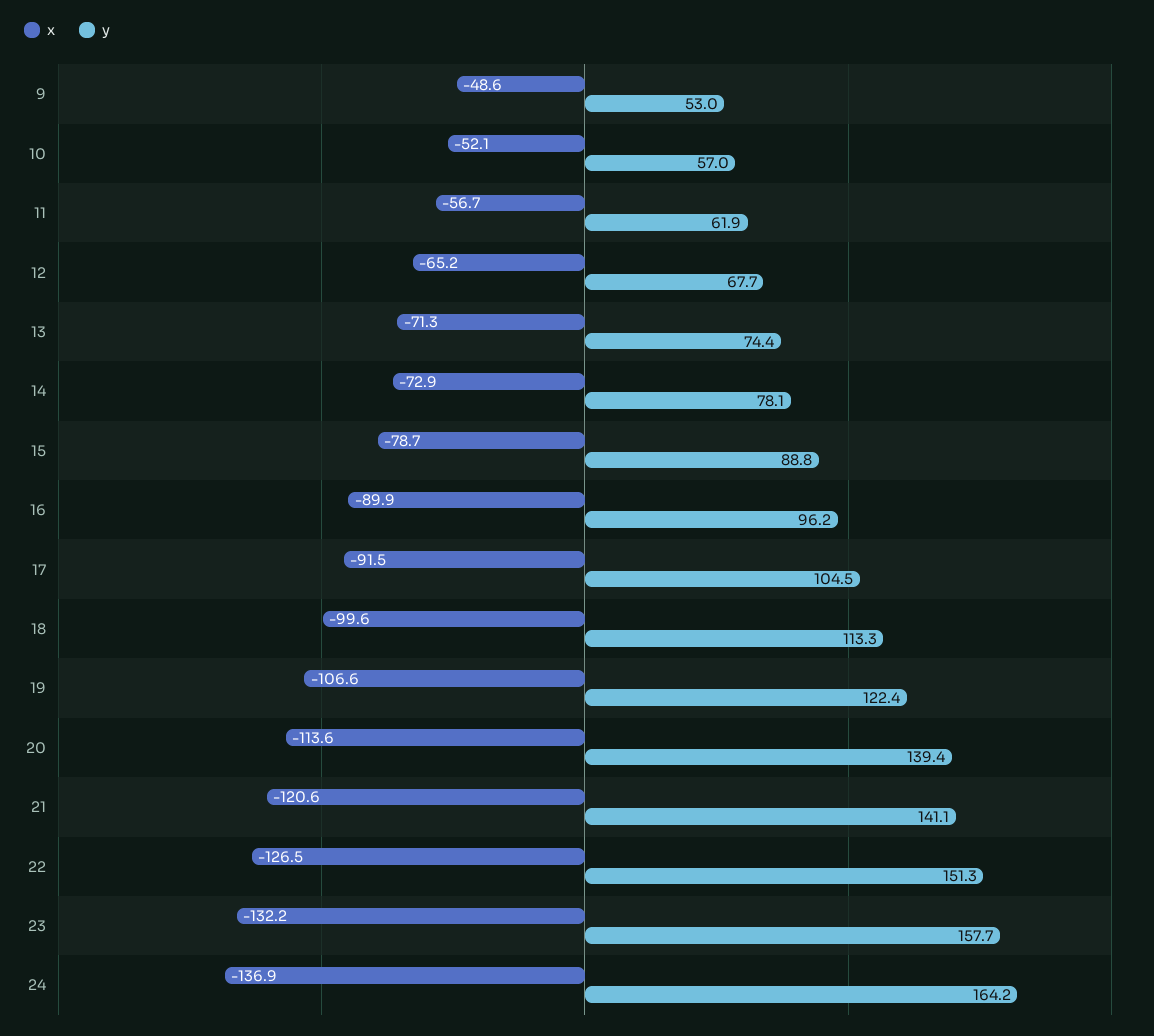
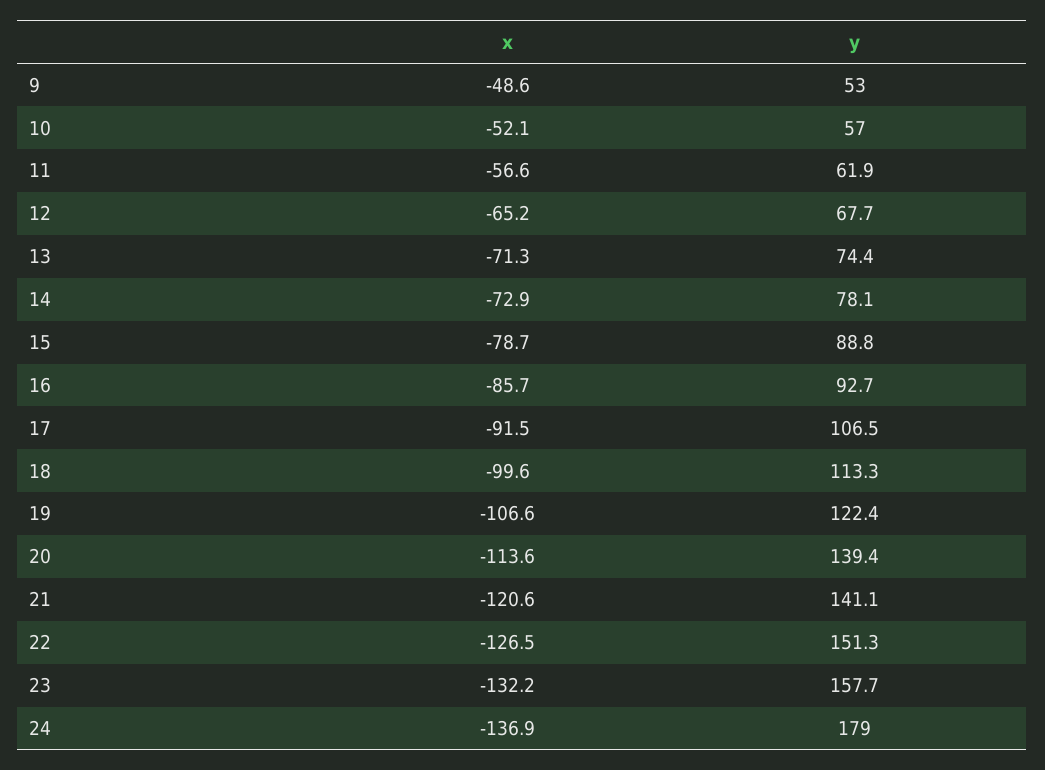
x, 11: -56.7 -> -56.6
x, 16: -89.9 -> -85.7
y, 16: 96.2 -> 92.7
y, 17: 104.5 -> 106.5
y, 24: 164.2 -> 179

